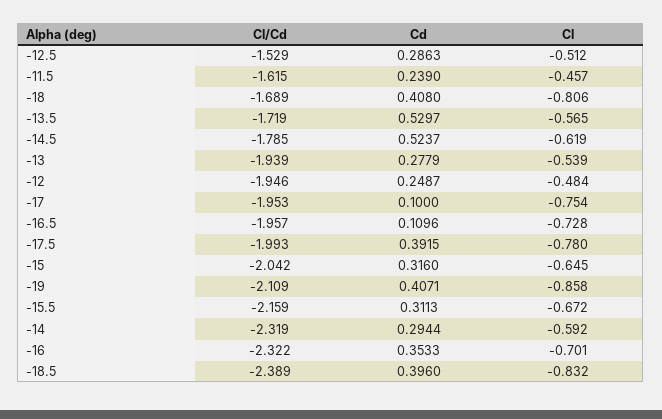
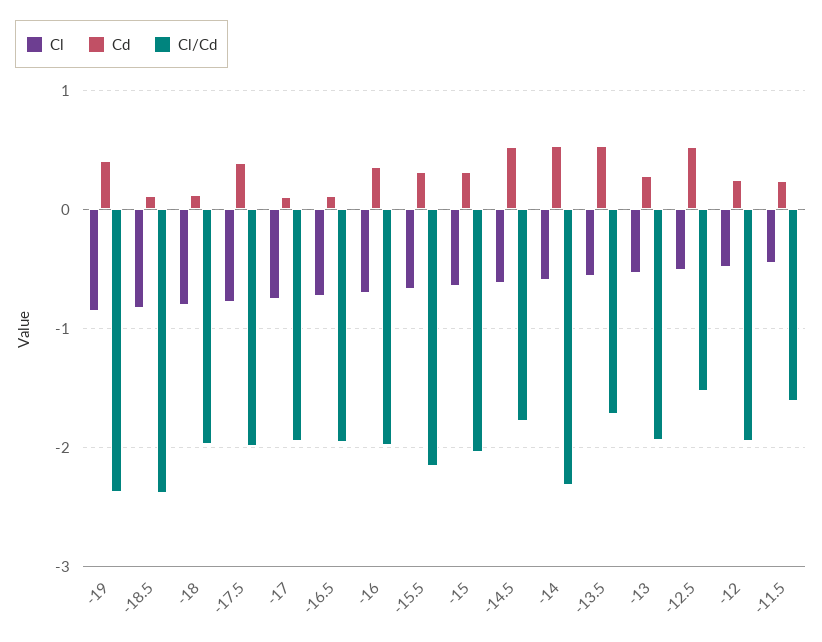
Cd, -12.5: 0.2863 -> 0.5
Cl/Cd, -18: -1.689 -> -2
Cd, -18: 0.408 -> 0.1
Cl/Cd, -19: -2.109 -> -2.4
Cd, -14: 0.2944 -> 0.5
Cl/Cd, -16: -2.322 -> -2
Cd, -18.5: 0.396 -> 0.1

